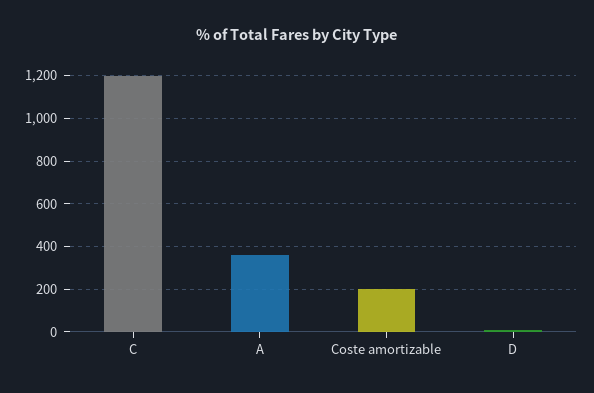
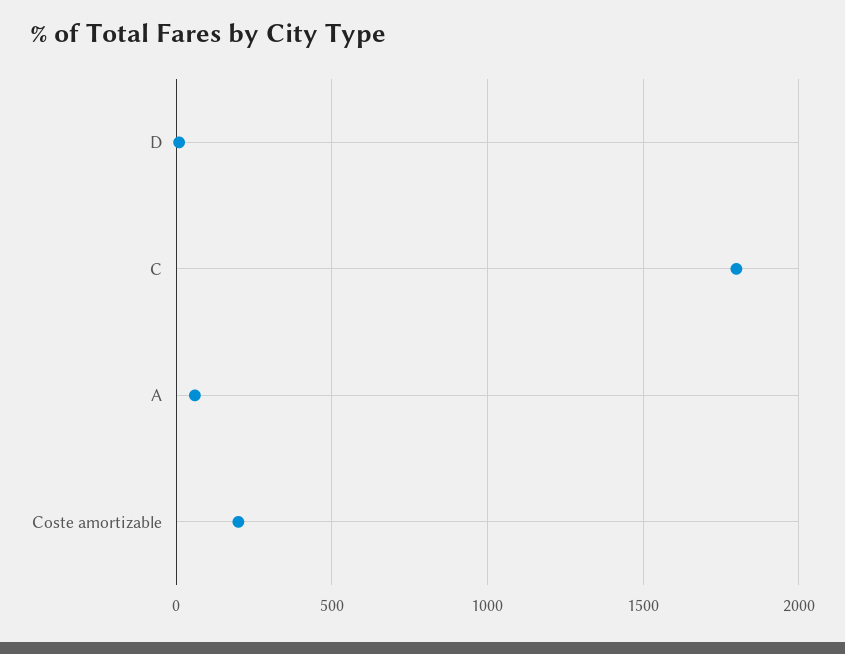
C: 1200 -> 1800
A: 350 -> 50

